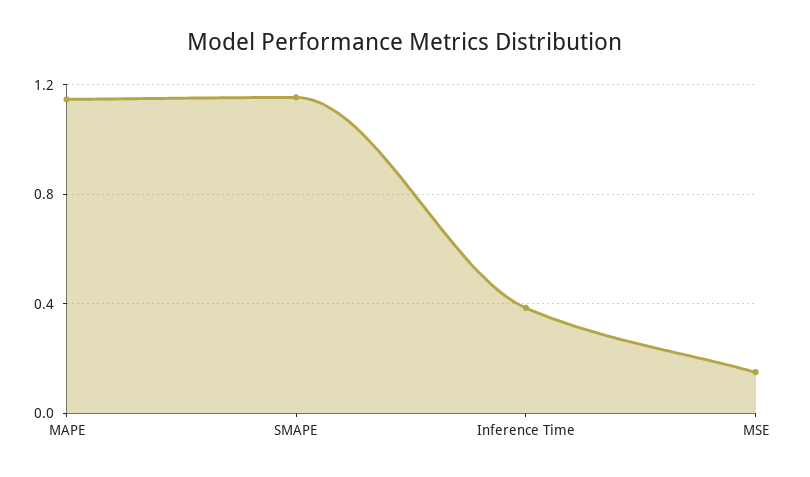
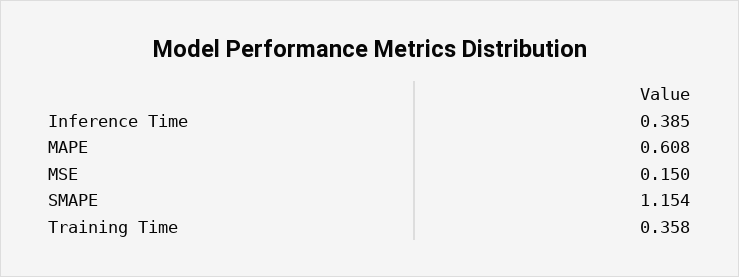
MAPE: 1.15 -> 0.608
Training Time: none -> 0.358

